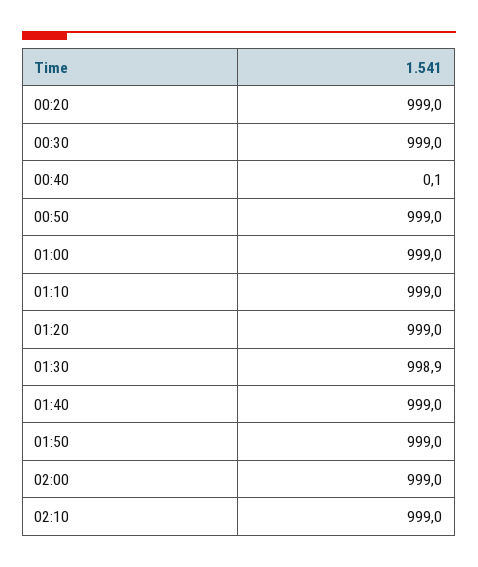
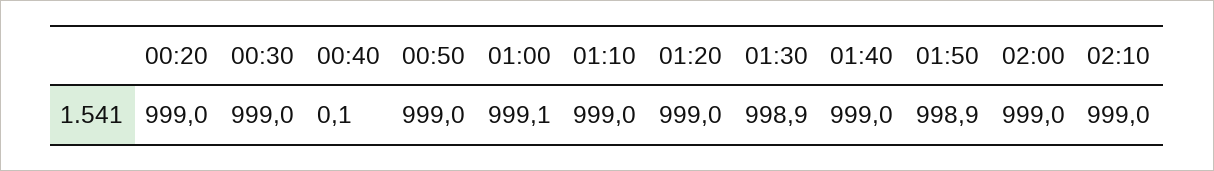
01:00: 999 -> 999.1
01:50: 999 -> 998.9

